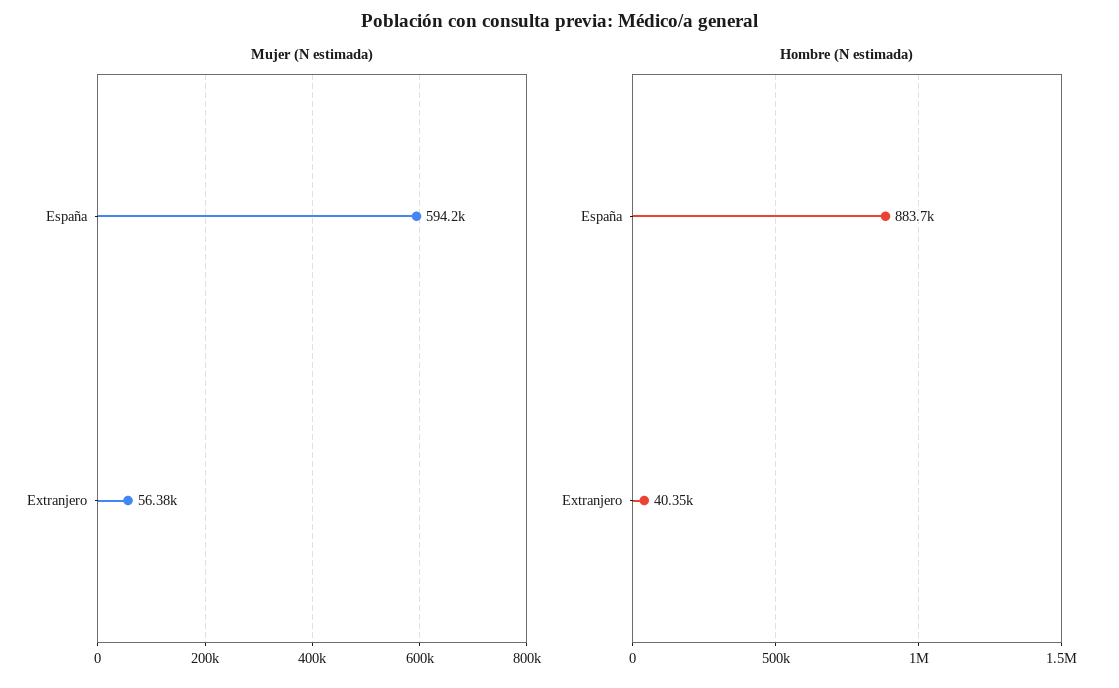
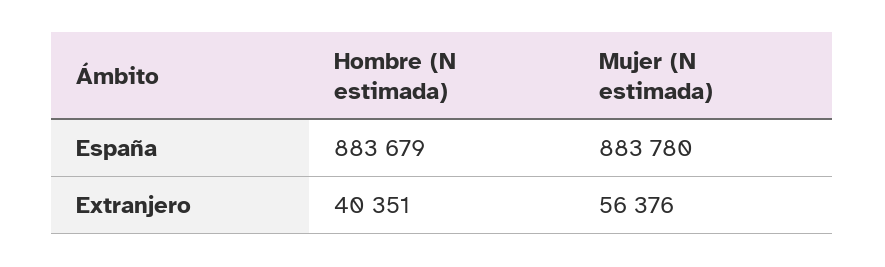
Mujer (N estimada), España: 594200 -> 883780

